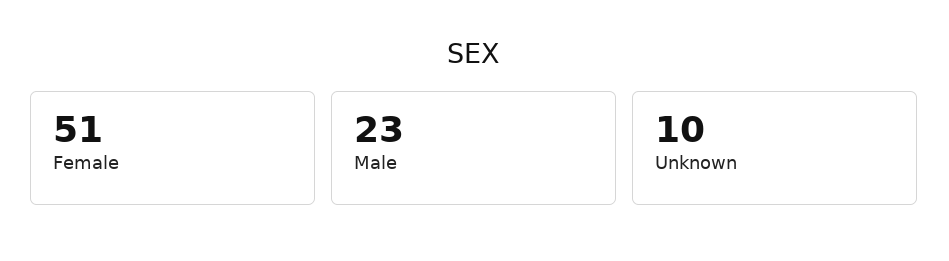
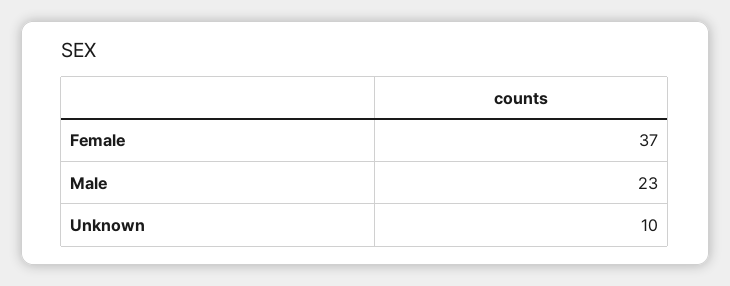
Female: 51 -> 37

